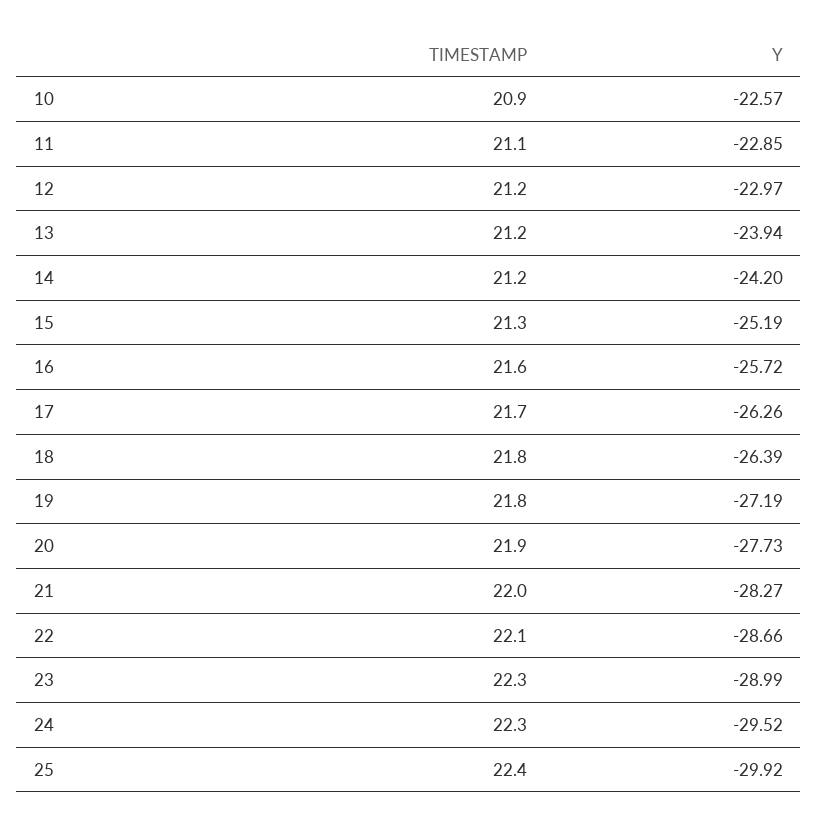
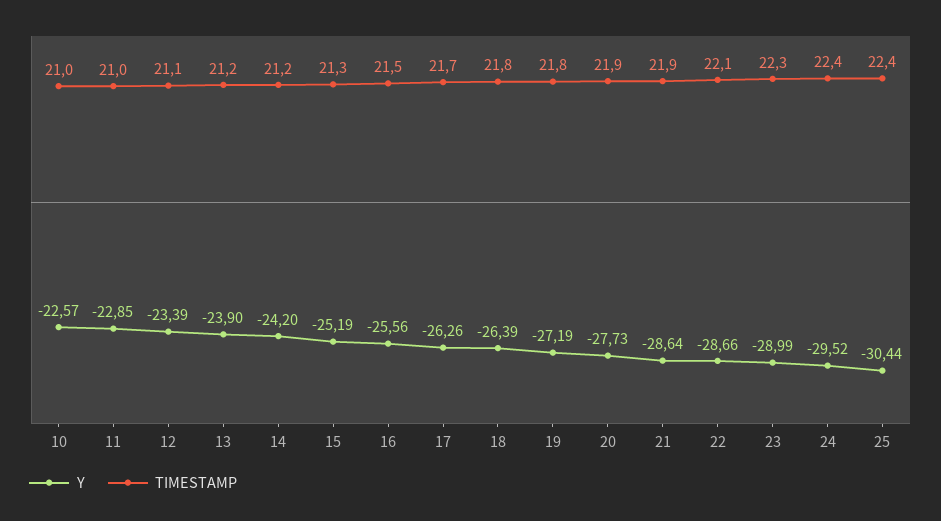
TIMESTAMP, 10: 20.9 -> 21
TIMESTAMP, 11: 21.1 -> 21
TIMESTAMP, 12: 21.2 -> 21.1
Y, 12: -22.97 -> -23.39
Y, 13: -23.94 -> -23.9
TIMESTAMP, 16: 21.6 -> 21.5
Y, 16: -25.72 -> -25.56
TIMESTAMP, 21: 22 -> 21.9
Y, 21: -28.27 -> -28.64
TIMESTAMP, 24: 22.3 -> 22.4
Y, 25: -29.92 -> -30.44

